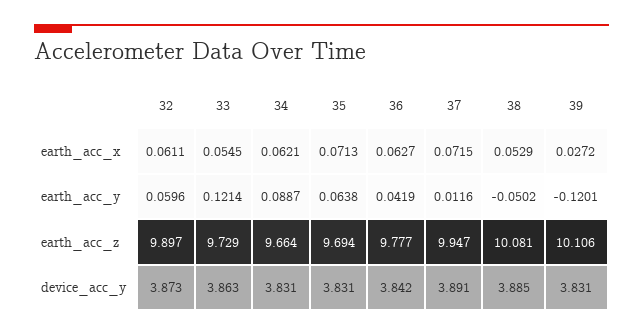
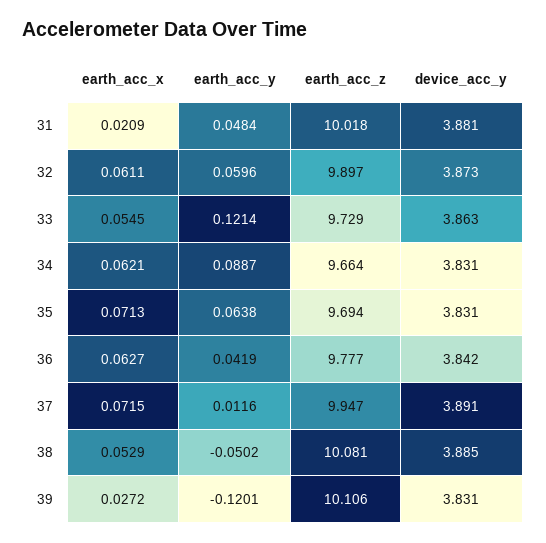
31, earth_acc_x: none -> 0.0209
31, earth_acc_y: none -> 0.0484
31, earth_acc_z: none -> 10.018
31, device_acc_y: none -> 3.881

